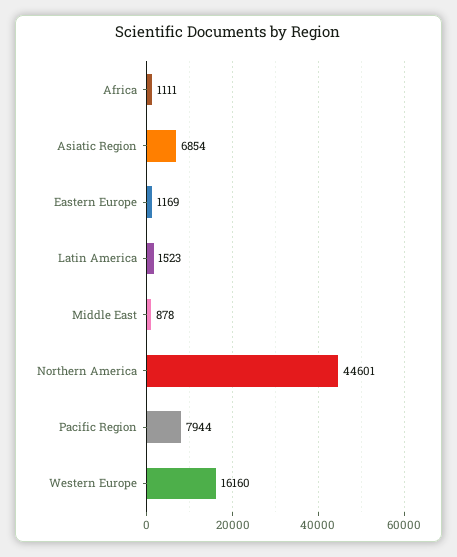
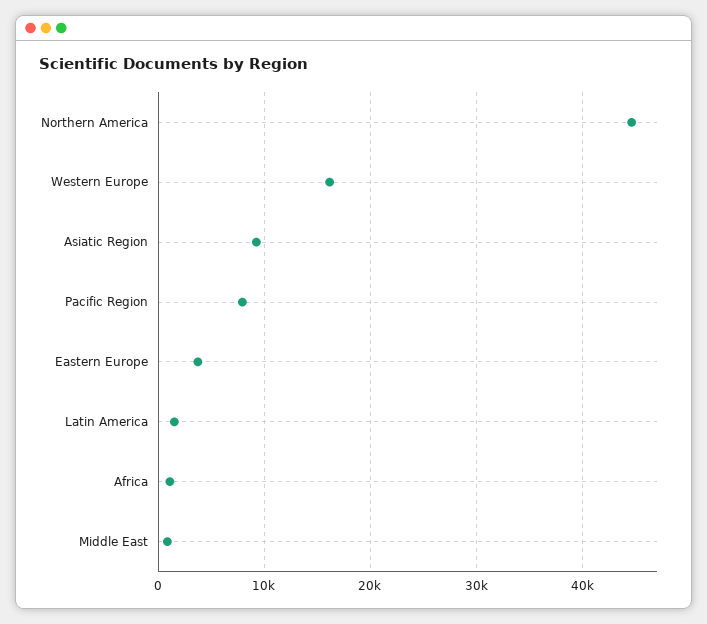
Asiatic Region: 6854 -> 9000
Eastern Europe: 1169 -> 4000

